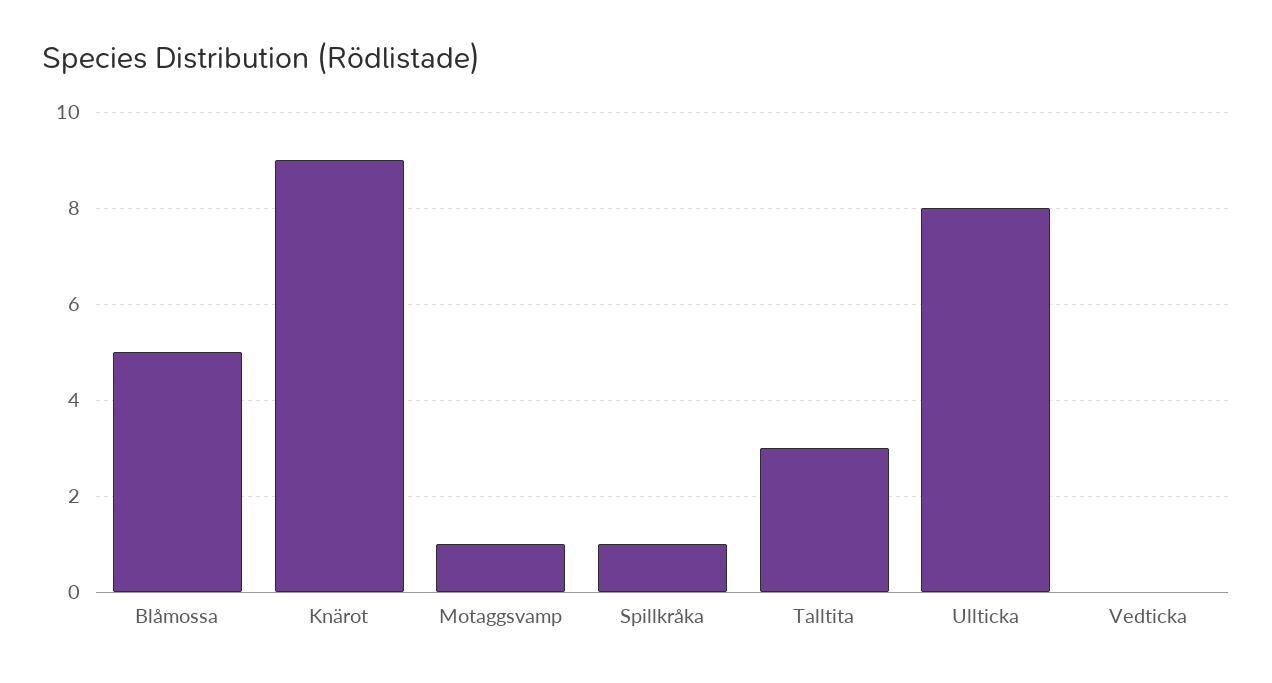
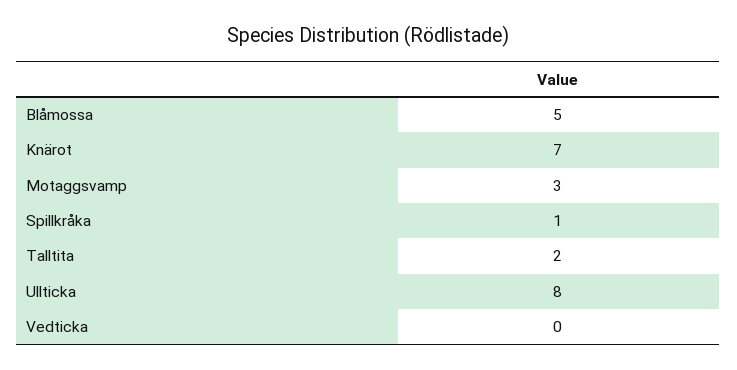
Knärot: 9 -> 7
Motaggsvamp: 1 -> 3
Talltita: 3 -> 2

